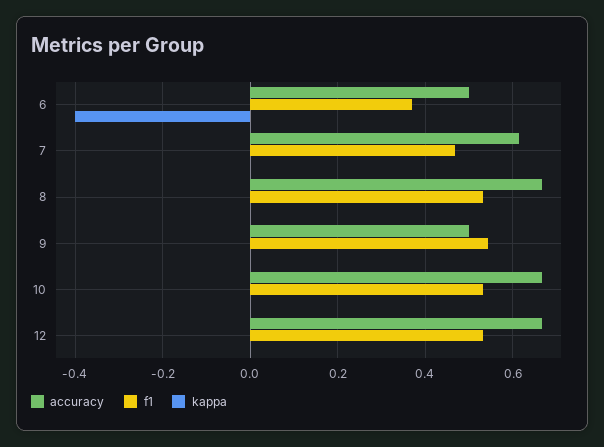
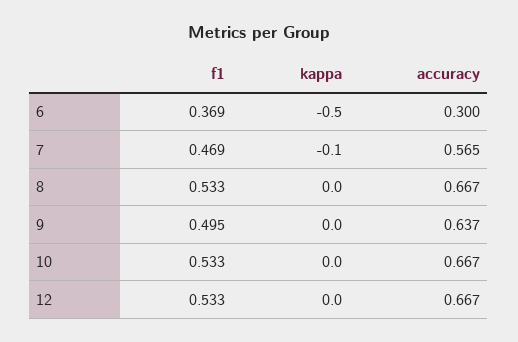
accuracy, 6: 0.5 -> 0.3
kappa, 6: -0.4 -> -0.5
accuracy, 7: 0.62 -> 0.565
kappa, 7: 0 -> -0.1
accuracy, 9: 0.5 -> 0.637
f1, 9: 0.54 -> 0.495

